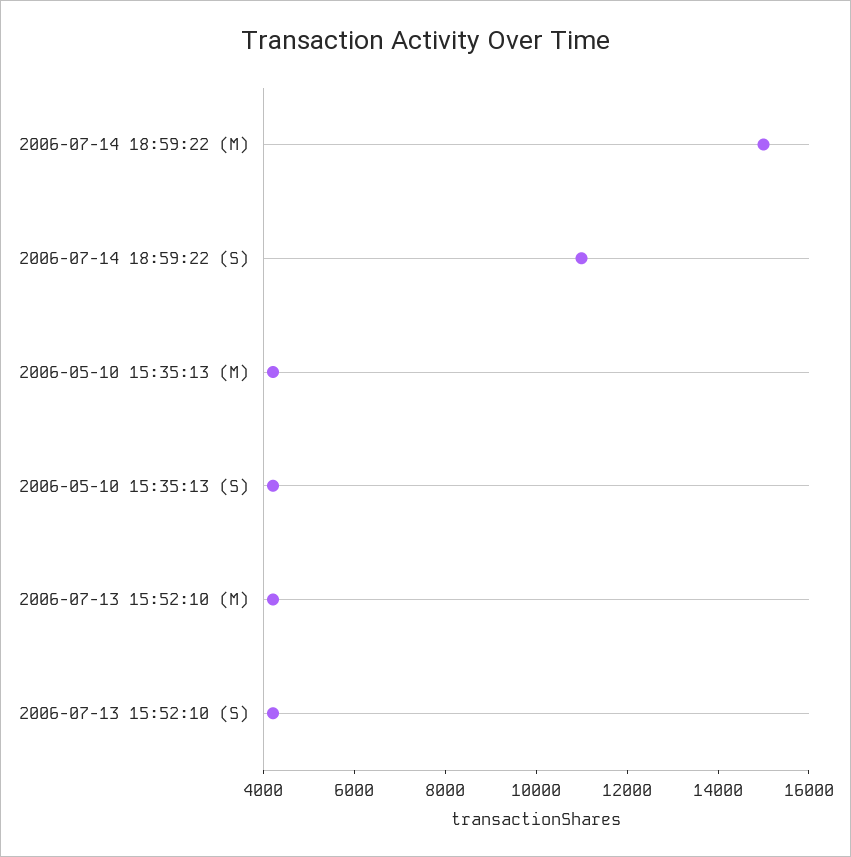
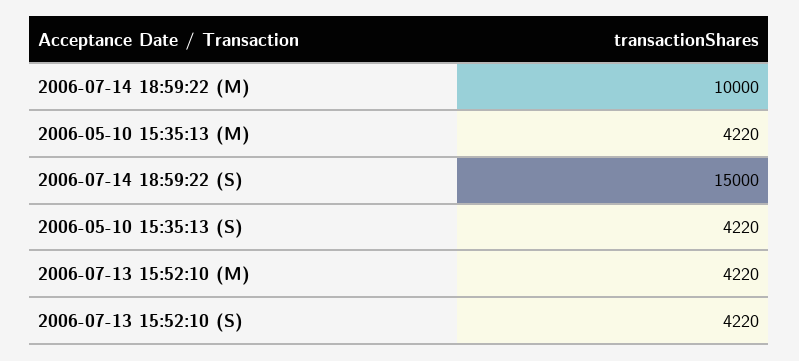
2006-07-14 18:59:22 (M): 15000 -> 10000
2006-07-14 18:59:22 (S): 11000 -> 15000

